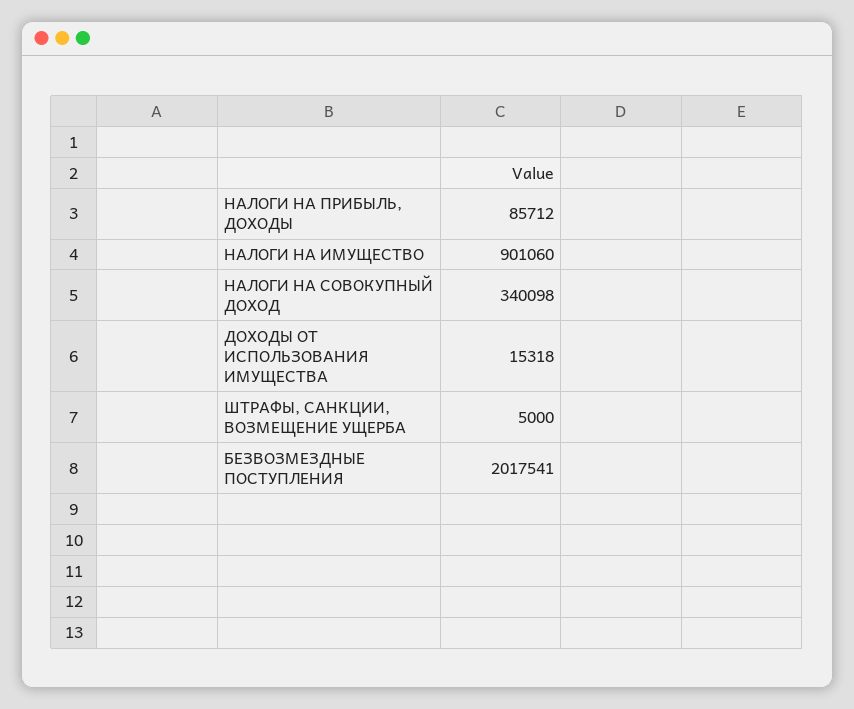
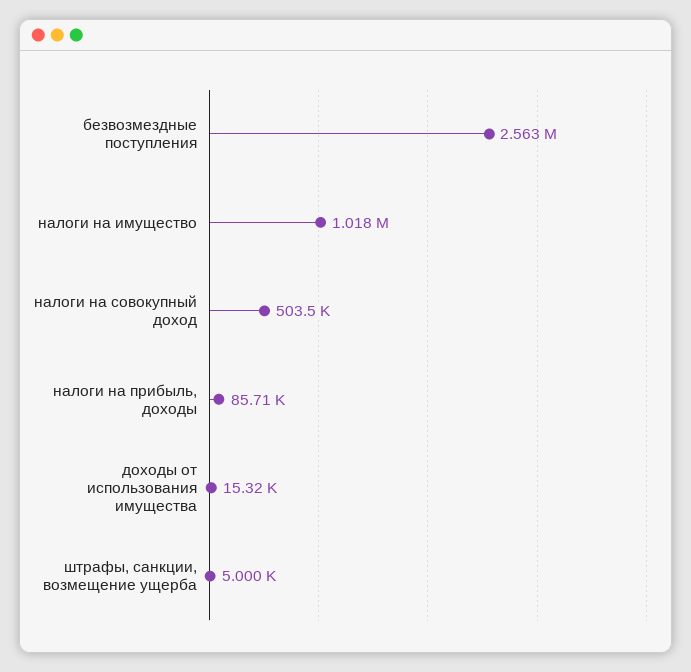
НАЛОГИ НА ИМУЩЕСТВО: 901060 -> 1018000
НАЛОГИ НА СОВОКУПНЫЙ ДОХОД: 340098 -> 503500
БЕЗВОЗМЕЗДНЫЕ ПОСТУПЛЕНИЯ: 2017541 -> 2563000

